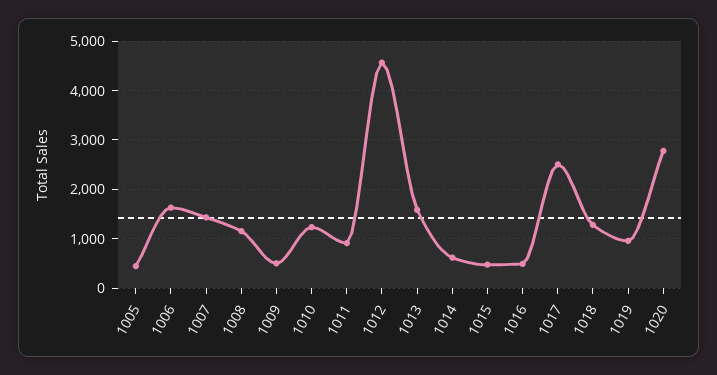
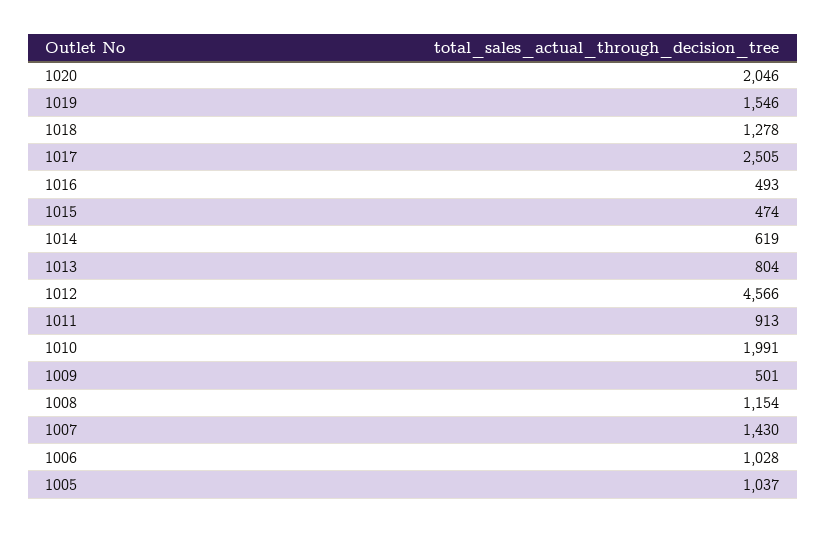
1005: 400 -> 1037
1006: 1600 -> 1028
1010: 1200 -> 1991
1013: 1600 -> 804
1019: 1000 -> 1546
1020: 2800 -> 2046

